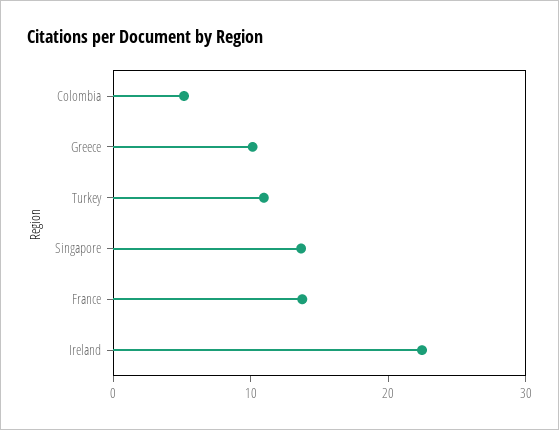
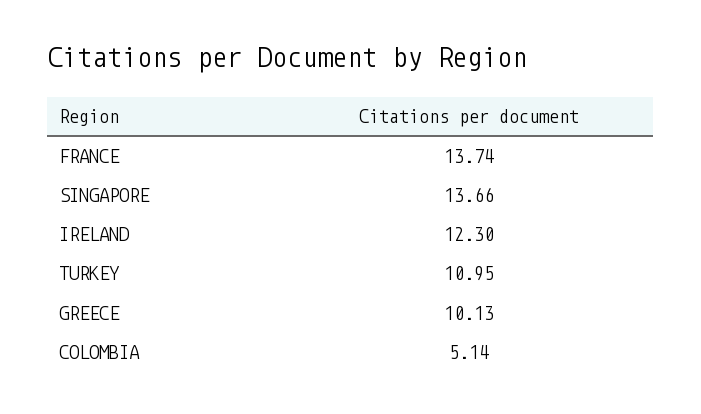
Ireland: 22 -> 12.3

